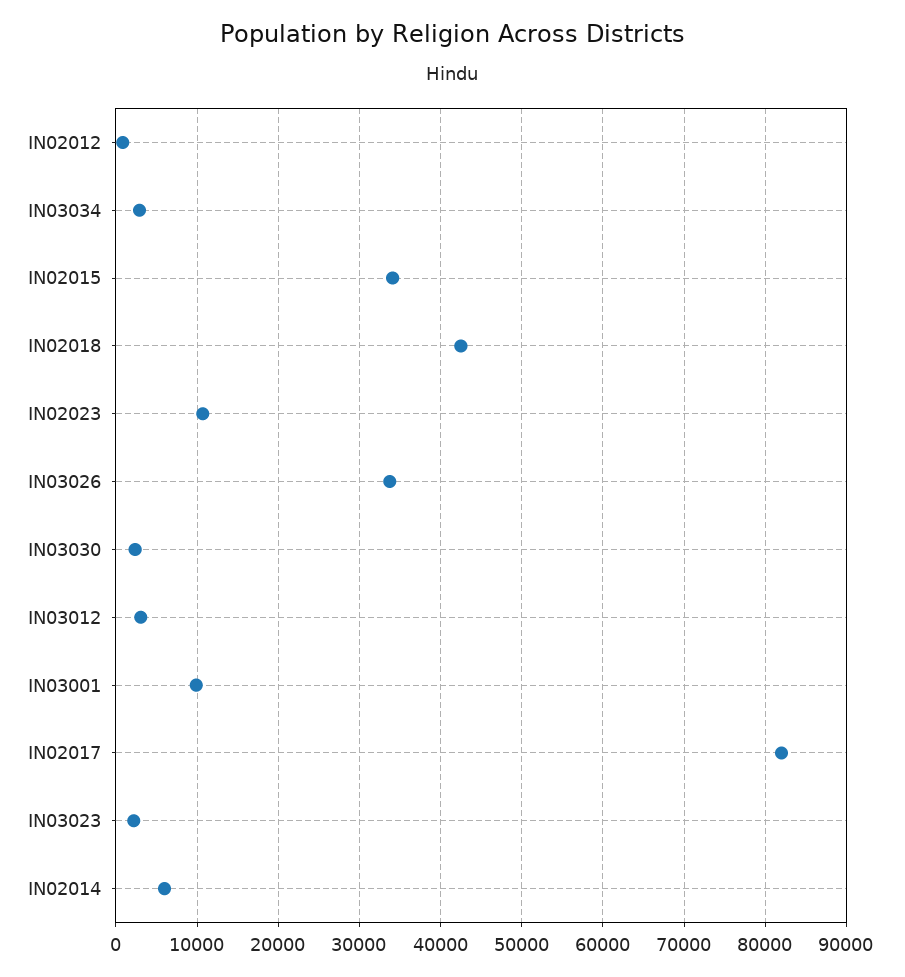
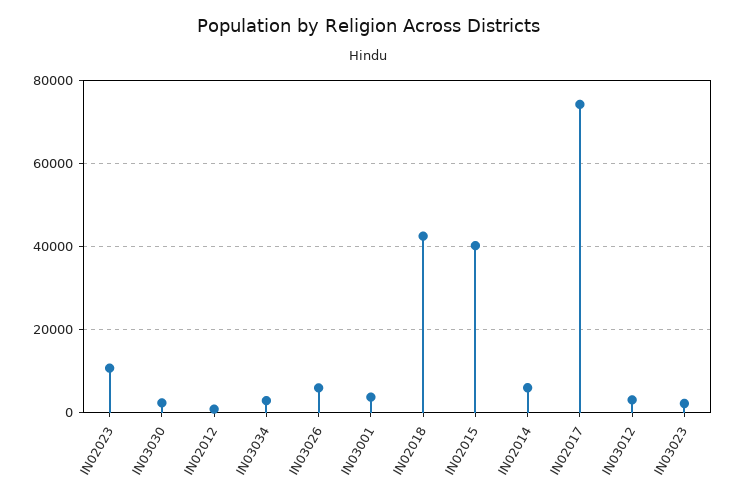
IN02015: 34000 -> 40000
IN03026: 34000 -> 6000
IN03001: 10000 -> 4000
IN02017: 82000 -> 74000

